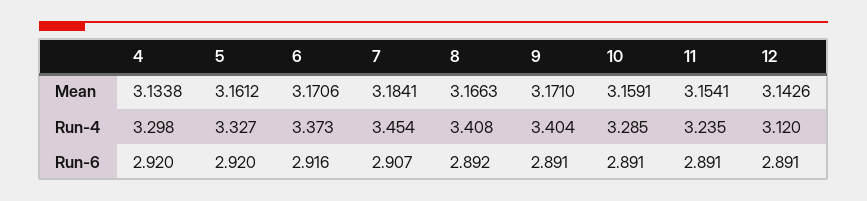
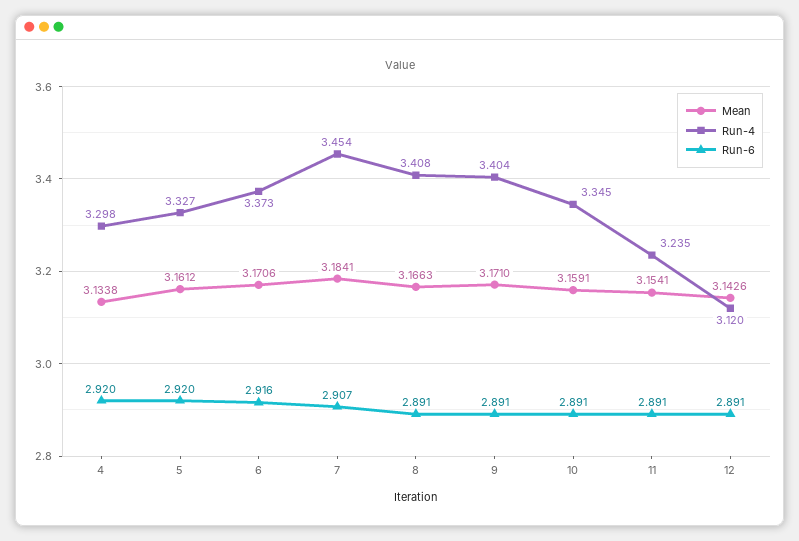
Run-4, 10: 3.285 -> 3.345
Run-6, 8: 2.892 -> 2.891

